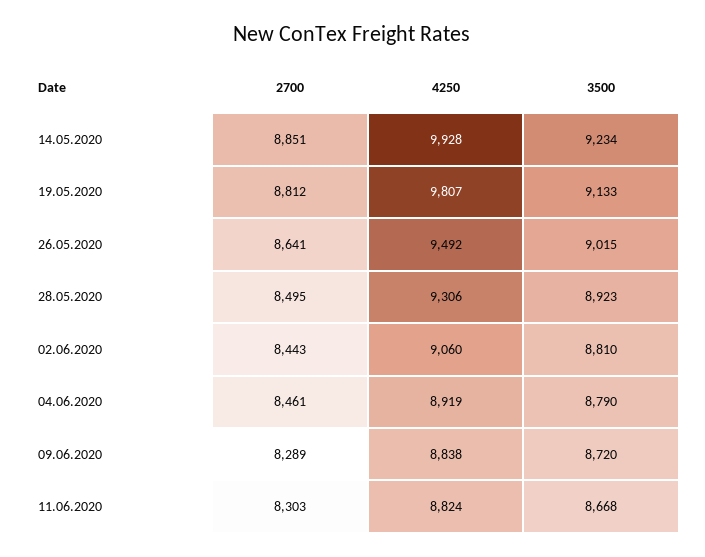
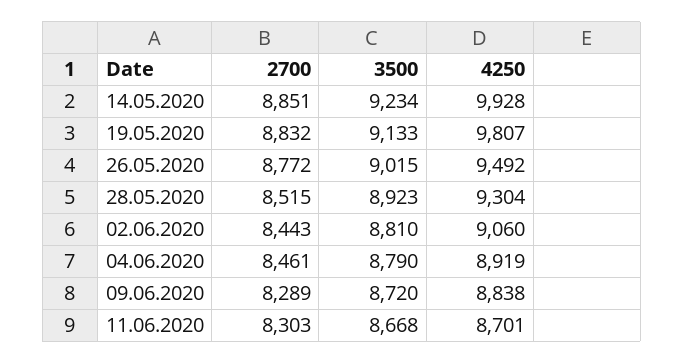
2700, 19.05.2020: 8812 -> 8832
2700, 26.05.2020: 8641 -> 8772
2700, 28.05.2020: 8495 -> 8515
4250, 28.05.2020: 9306 -> 9304
4250, 11.06.2020: 8824 -> 8701

